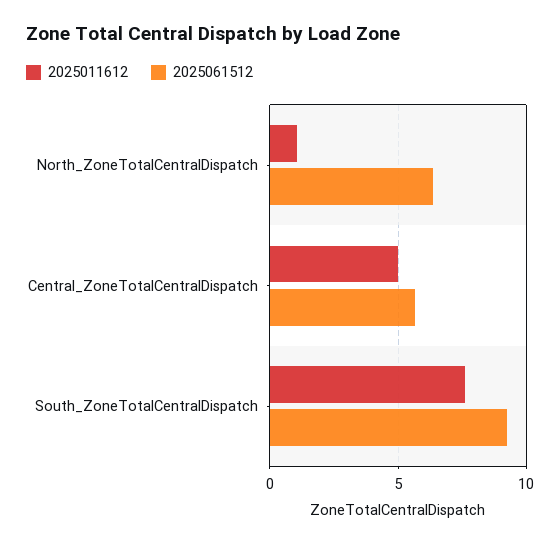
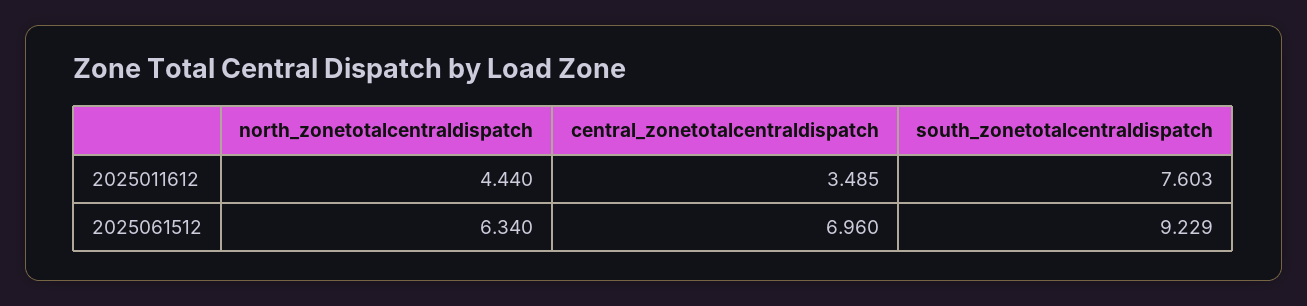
2025011612, North_ZoneTotalCentralDispatch: 1 -> 4.44
2025011612, Central_ZoneTotalCentralDispatch: 5 -> 3.485
2025061512, Central_ZoneTotalCentralDispatch: 5.5 -> 6.96

